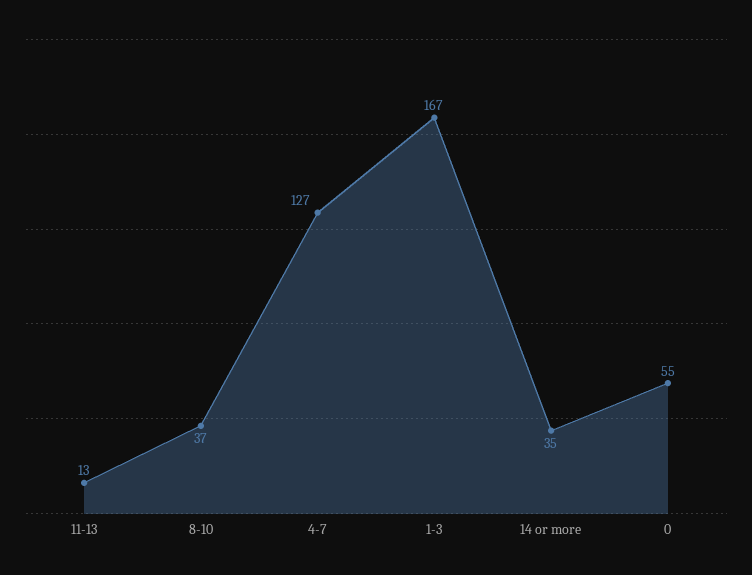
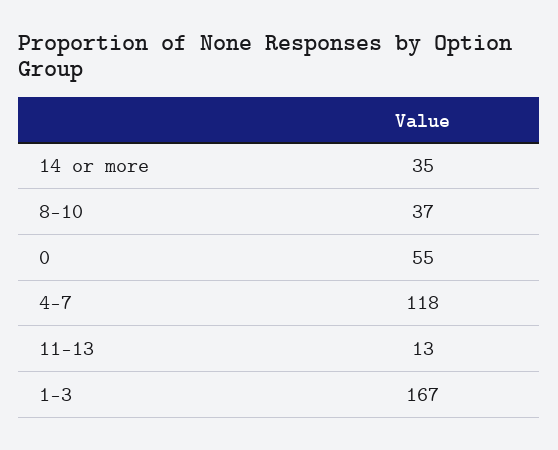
4-7: 127 -> 118

